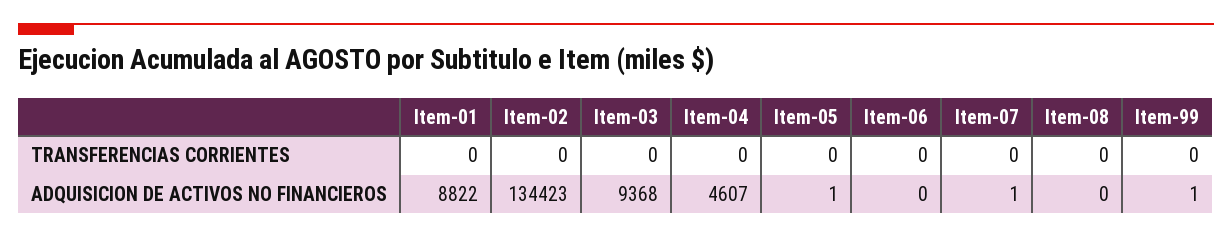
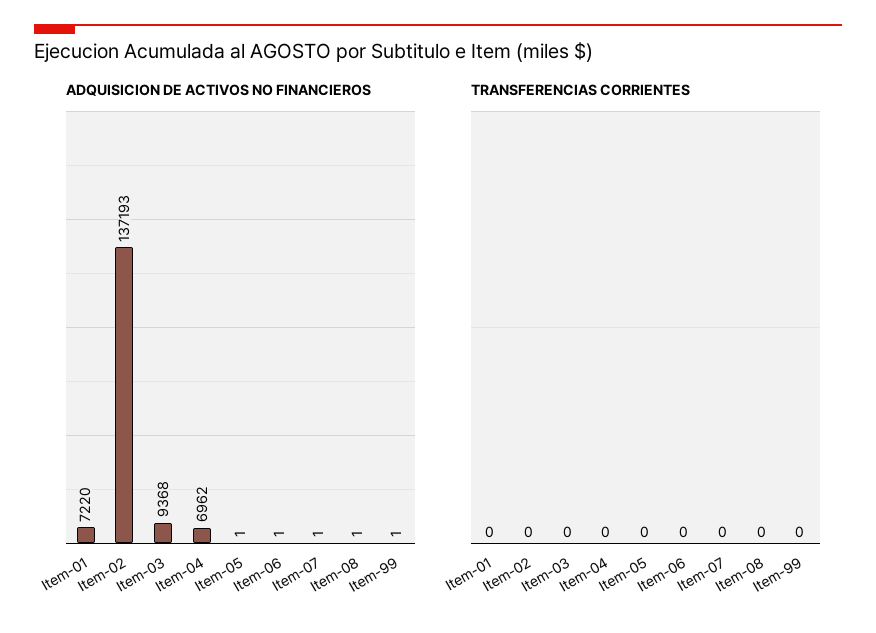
ADQUISICION DE ACTIVOS NO FINANCIEROS, Item-01: 8822 -> 7220
ADQUISICION DE ACTIVOS NO FINANCIEROS, Item-02: 134423 -> 137193
ADQUISICION DE ACTIVOS NO FINANCIEROS, Item-04: 4607 -> 6962
ADQUISICION DE ACTIVOS NO FINANCIEROS, Item-06: 0 -> 1
ADQUISICION DE ACTIVOS NO FINANCIEROS, Item-08: 0 -> 1

